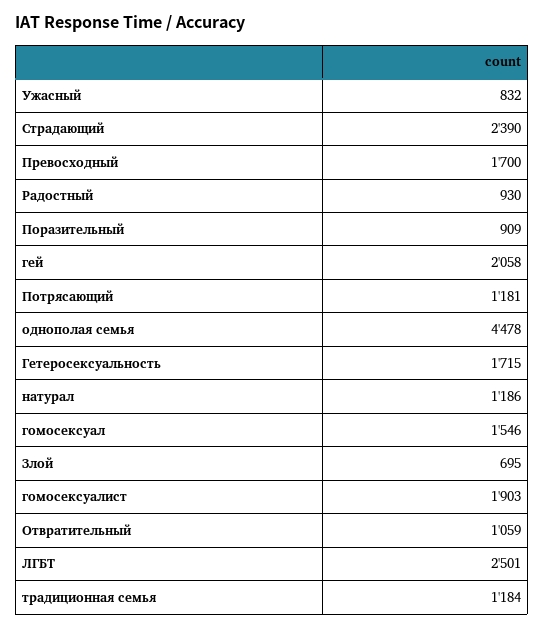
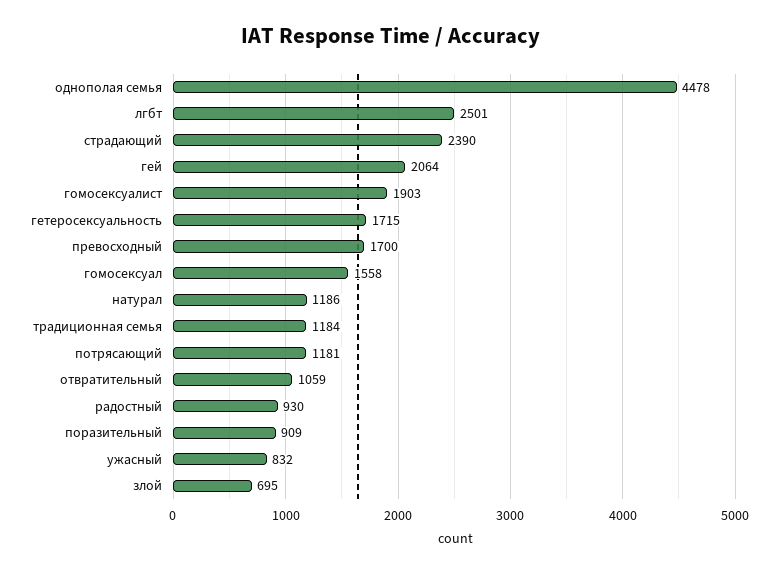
гей: 2058 -> 2064
гомосексуал: 1546 -> 1558

